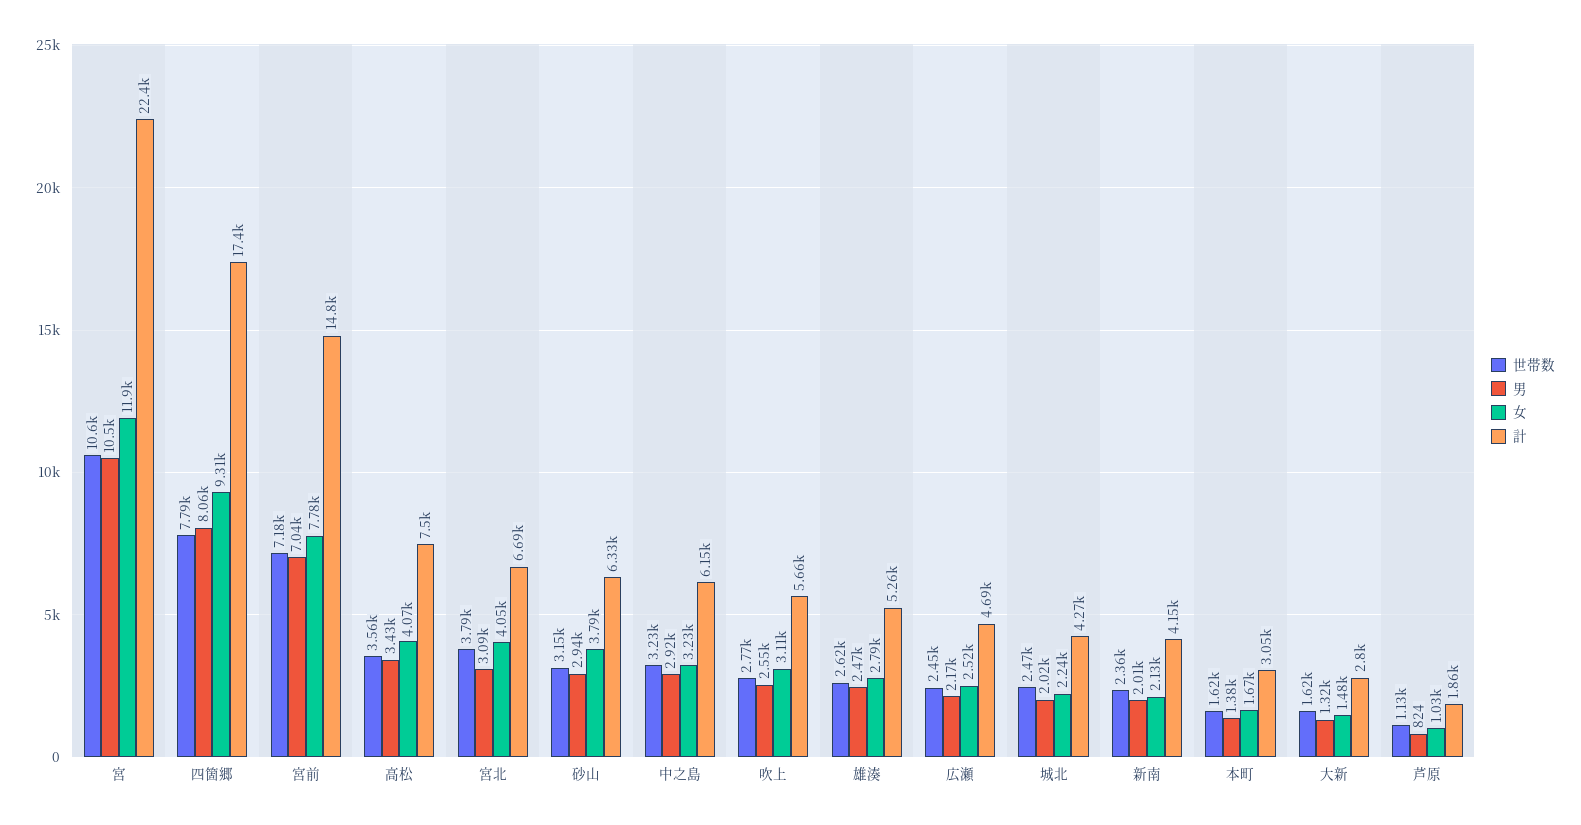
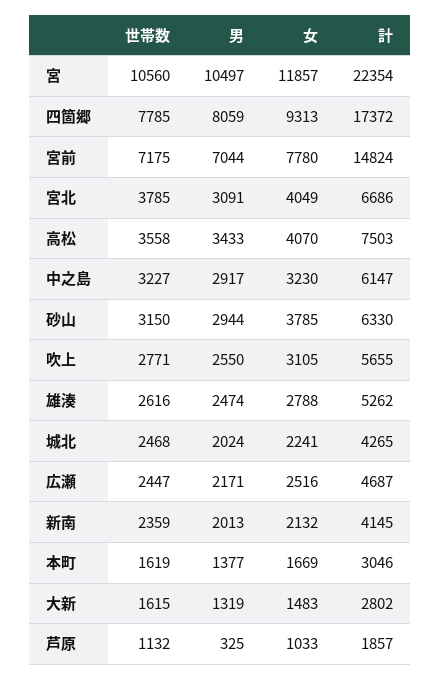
男, 芦原: 824 -> 325

